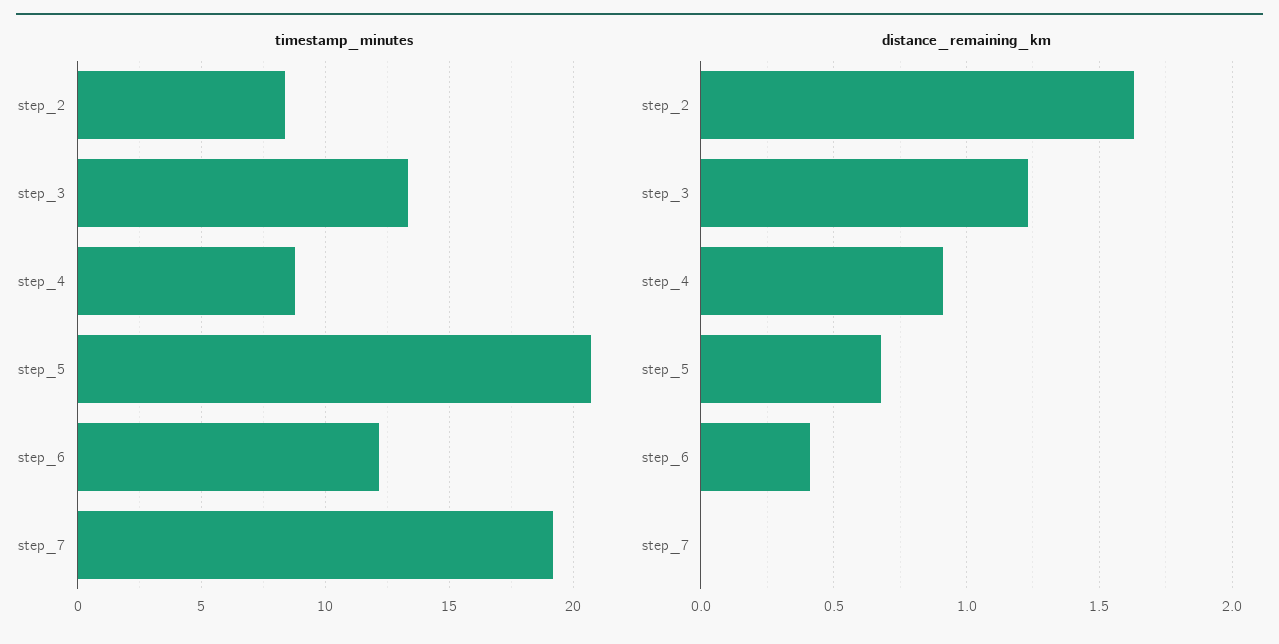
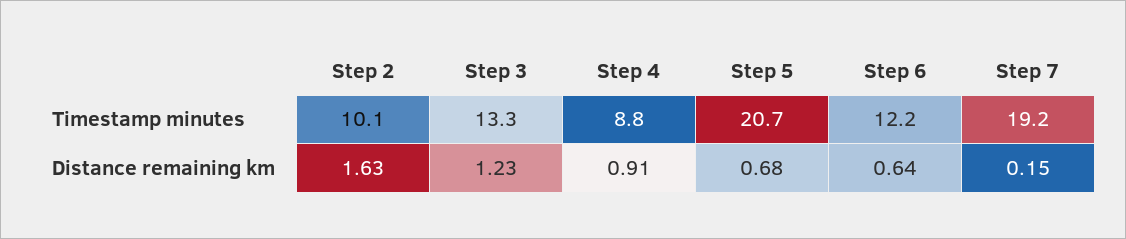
timestamp_minutes, step_2: 8.5 -> 10.1
distance_remaining_km, step_6: 0.4 -> 0.64
distance_remaining_km, step_7: 0 -> 0.15

